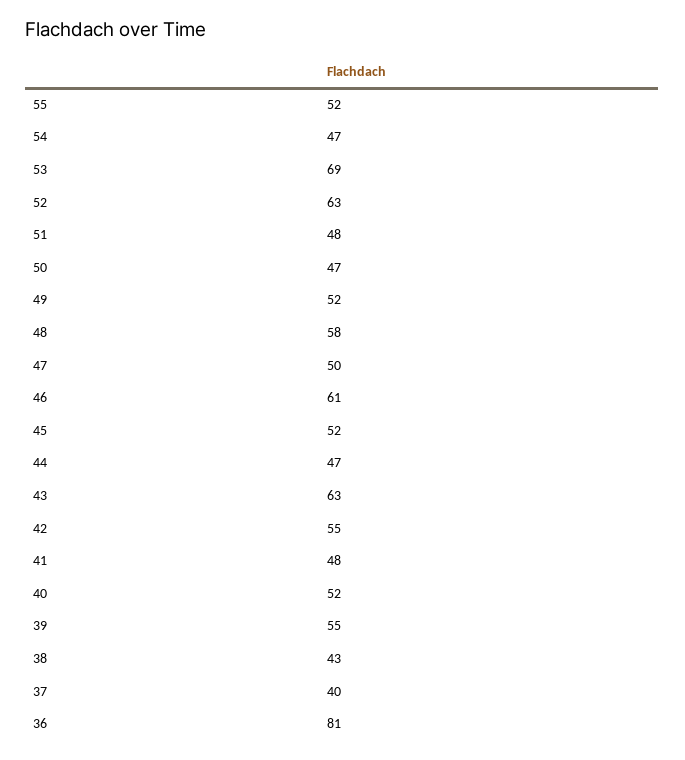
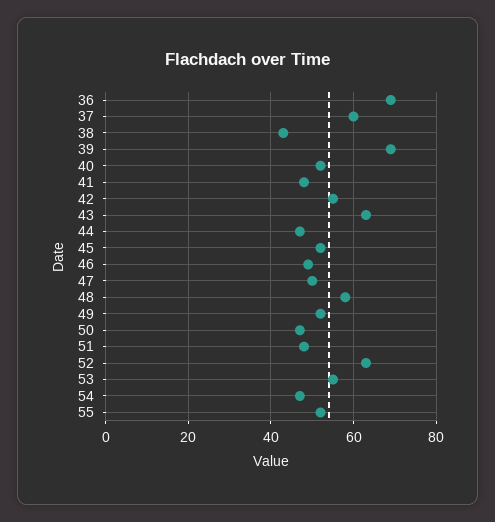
53: 69 -> 55
46: 61 -> 50
39: 55 -> 70
37: 40 -> 60
36: 81 -> 70

